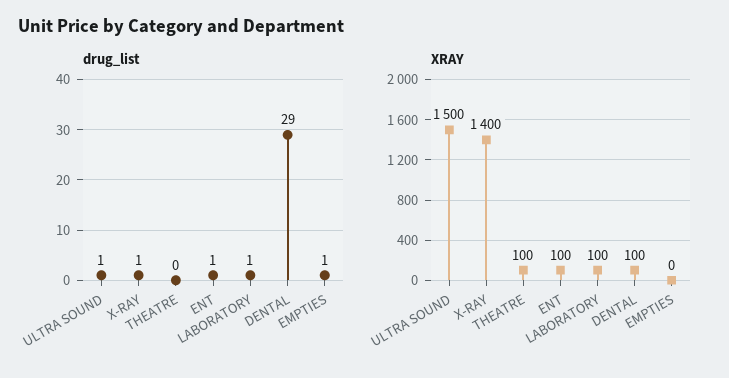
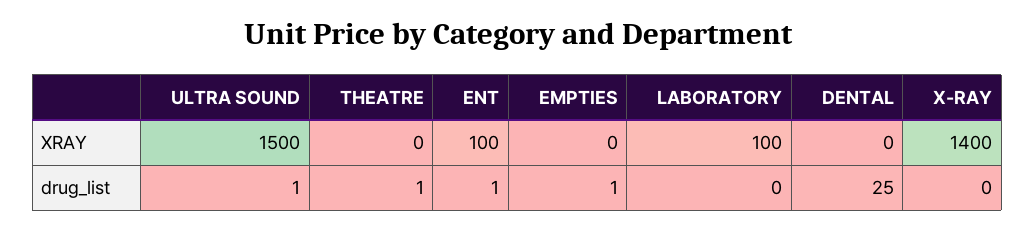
drug_list, X-RAY: 1 -> 0
drug_list, THEATRE: 0 -> 1
drug_list, LABORATORY: 1 -> 0
drug_list, DENTAL: 29 -> 25
XRAY, THEATRE: 100 -> 0
XRAY, DENTAL: 100 -> 0

